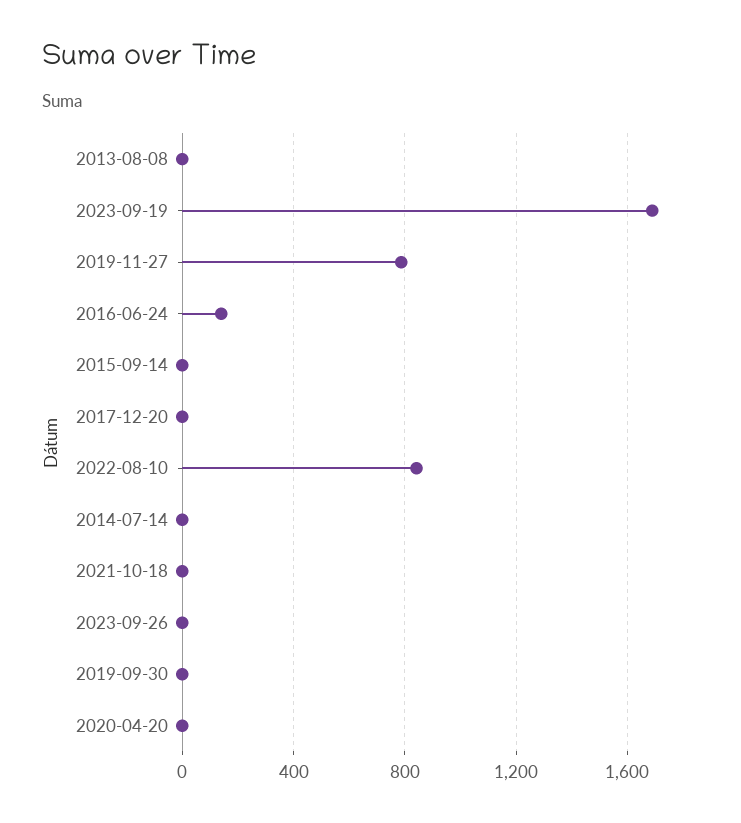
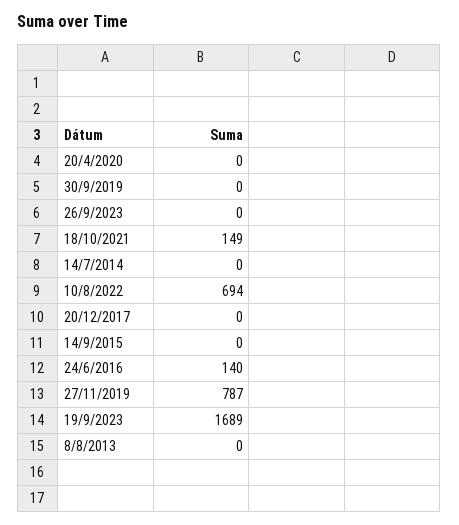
2022-08-10: 850 -> 694
2021-10-18: 0 -> 149

